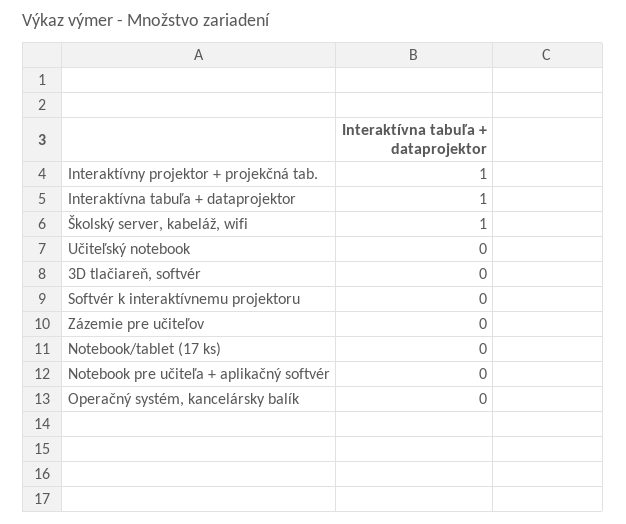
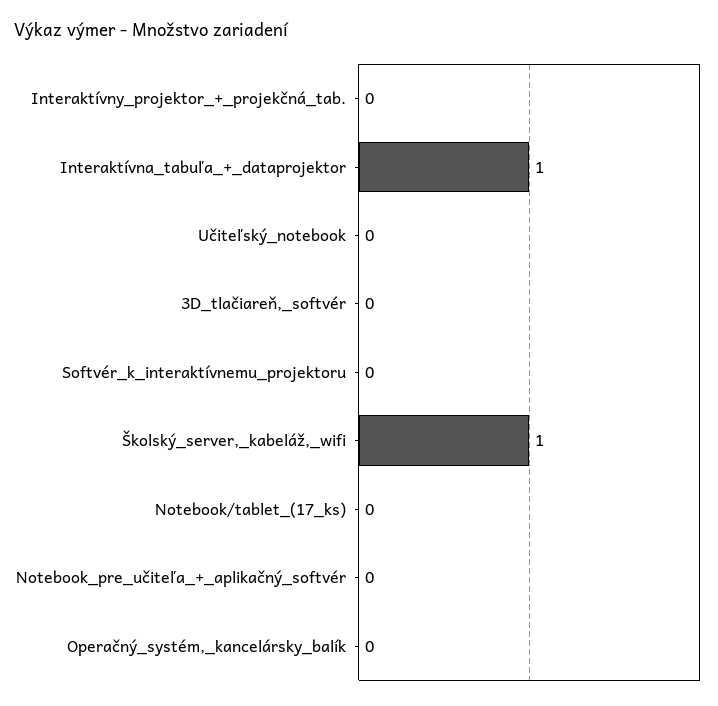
Interaktívny projektor + projekčná tab.: 1 -> 0
Zázemie pre učiteľov: 0 -> none

